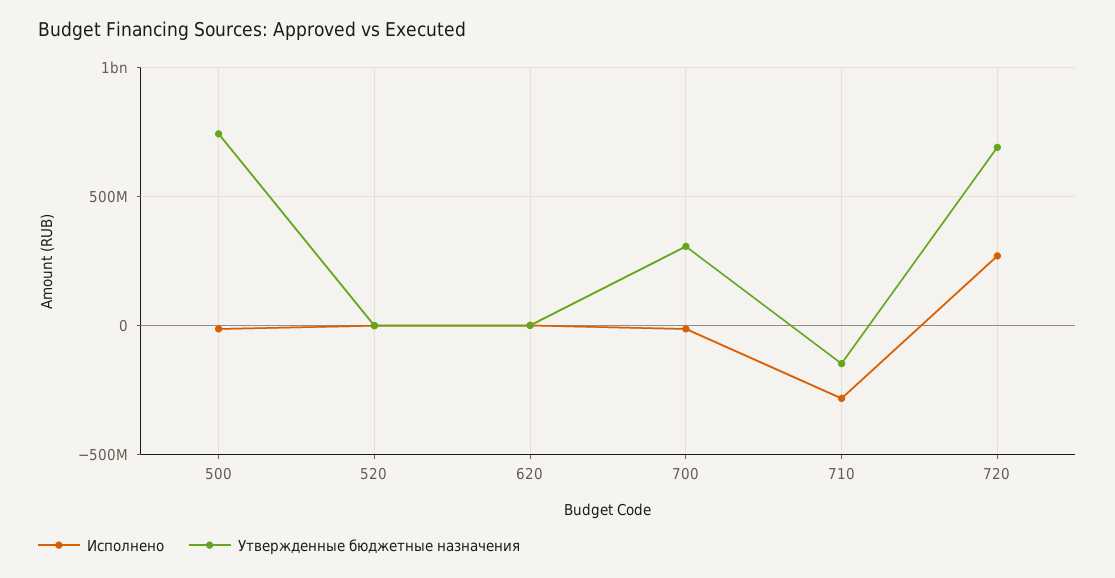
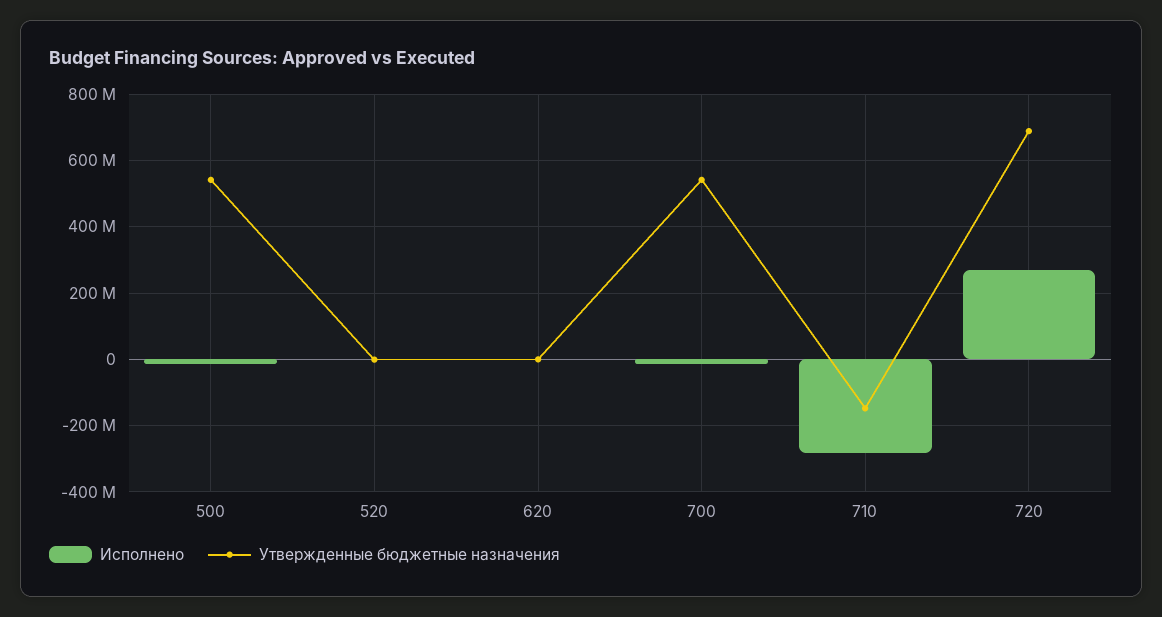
Утвержденные бюджетные назначения, 500: 750000000 -> 540000000
Утвержденные бюджетные назначения, 700: 300000000 -> 540000000

